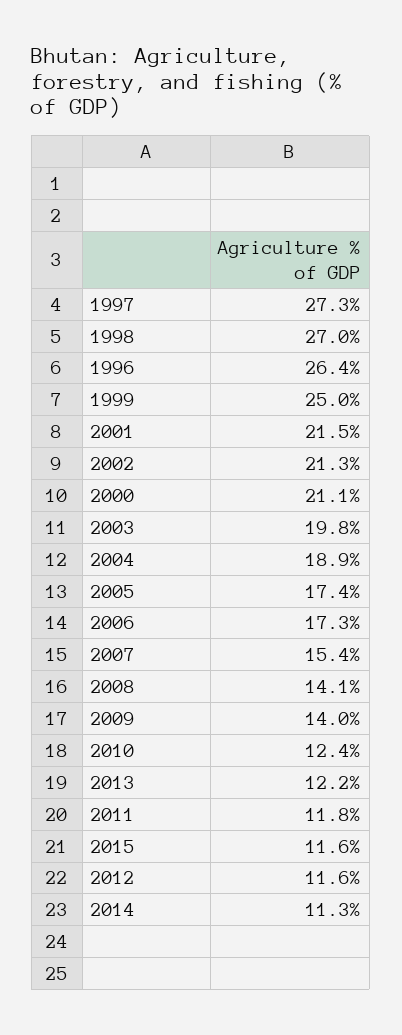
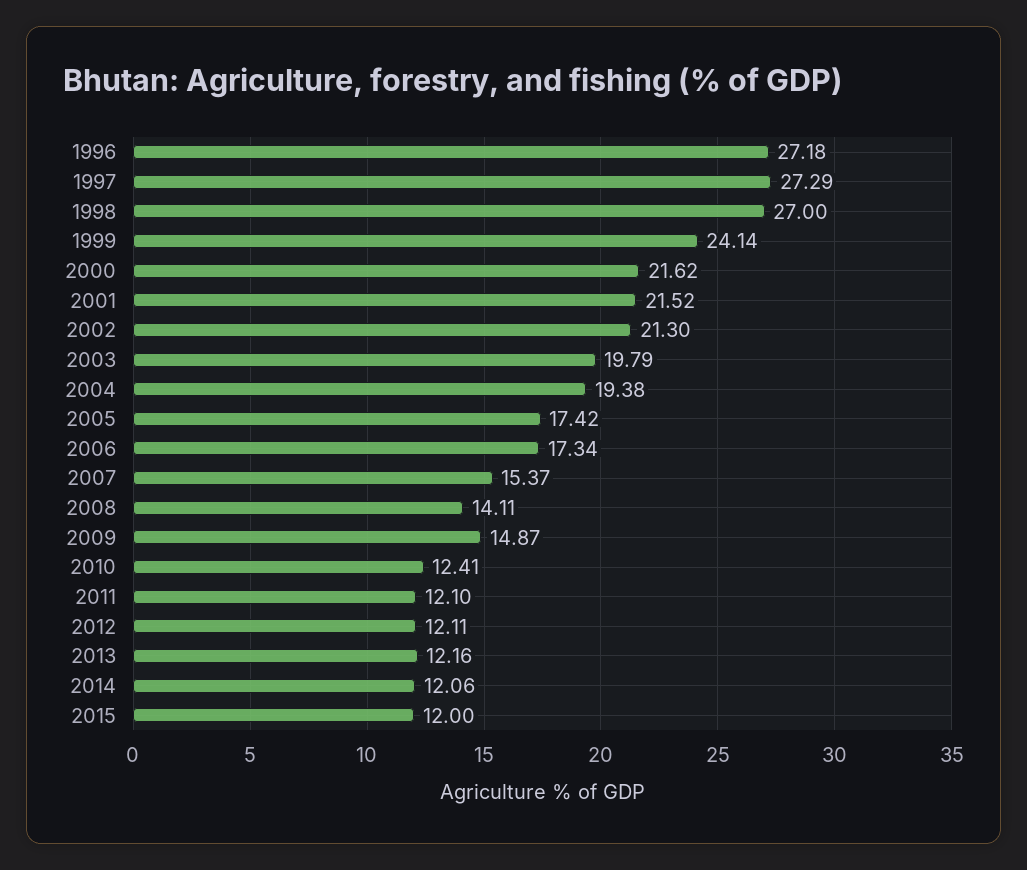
1996: 26.4 -> 27.18
1999: 25 -> 24.14
2000: 21.1 -> 21.62
2004: 18.9 -> 19.38
2009: 14 -> 14.87
2011: 11.8 -> 12.1
2015: 11.6 -> 12
2012: 11.6 -> 12.11
2014: 11.3 -> 12.06

